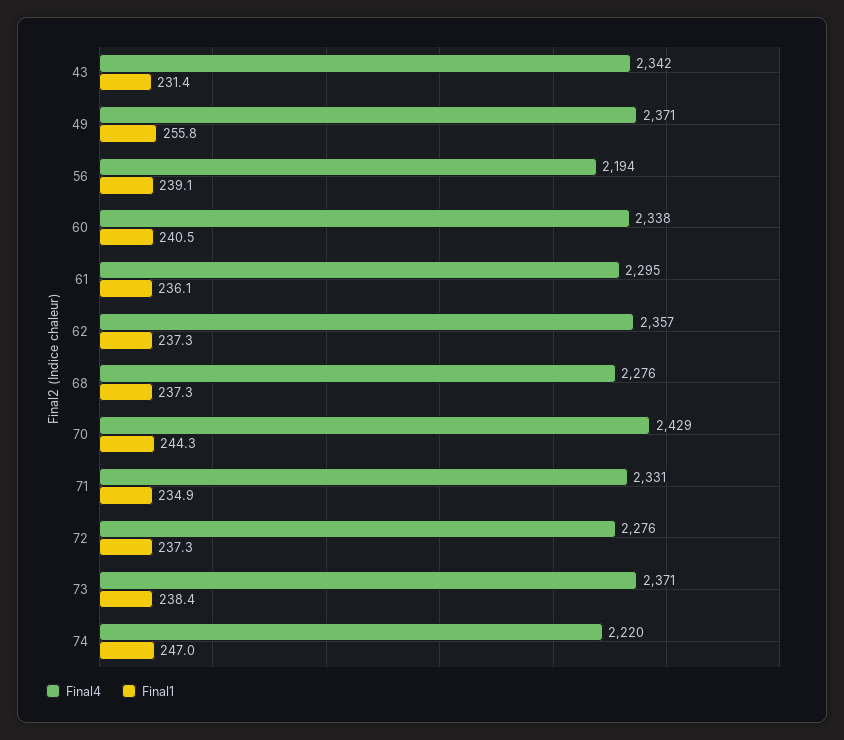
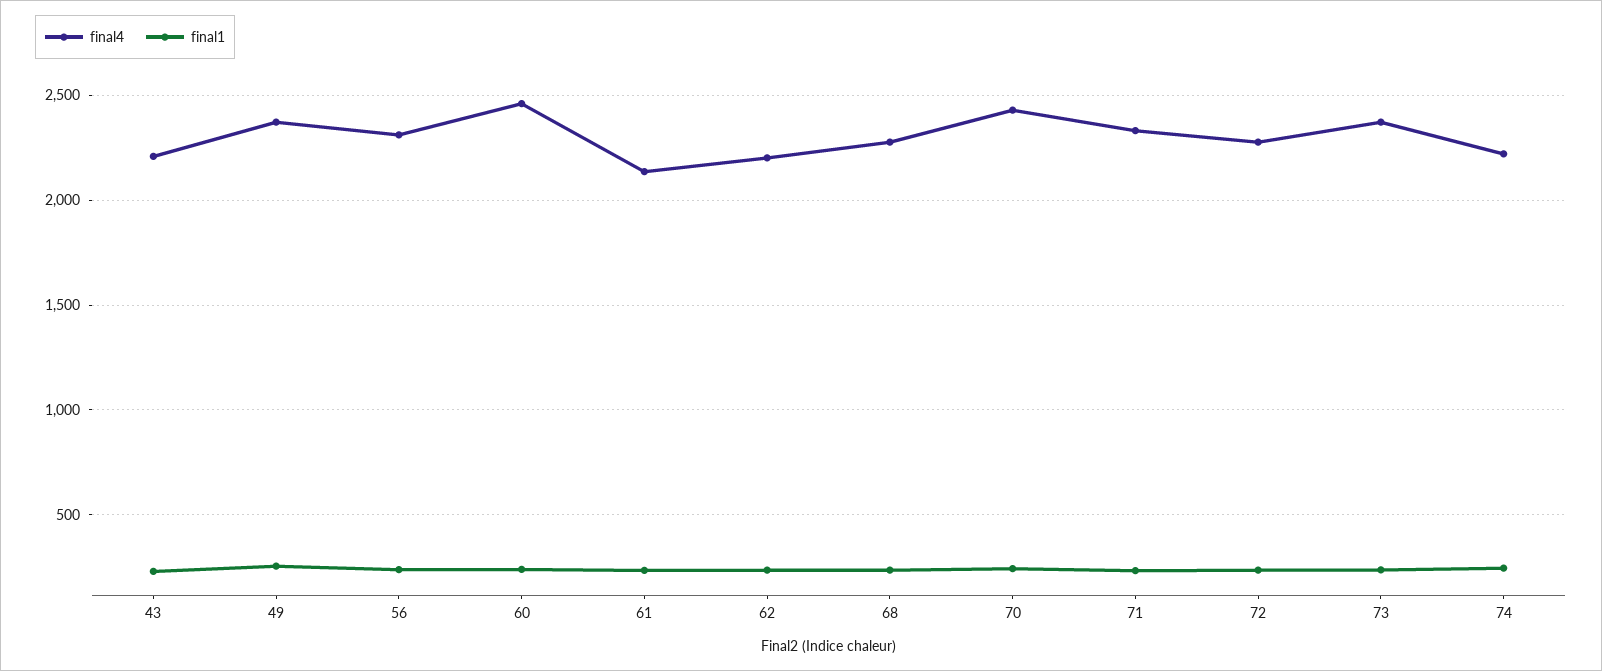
Final4, 43: 2342 -> 2200
Final4, 56: 2194 -> 2300
Final4, 60: 2338 -> 2450
Final4, 61: 2295 -> 2150
Final4, 62: 2357 -> 2200

